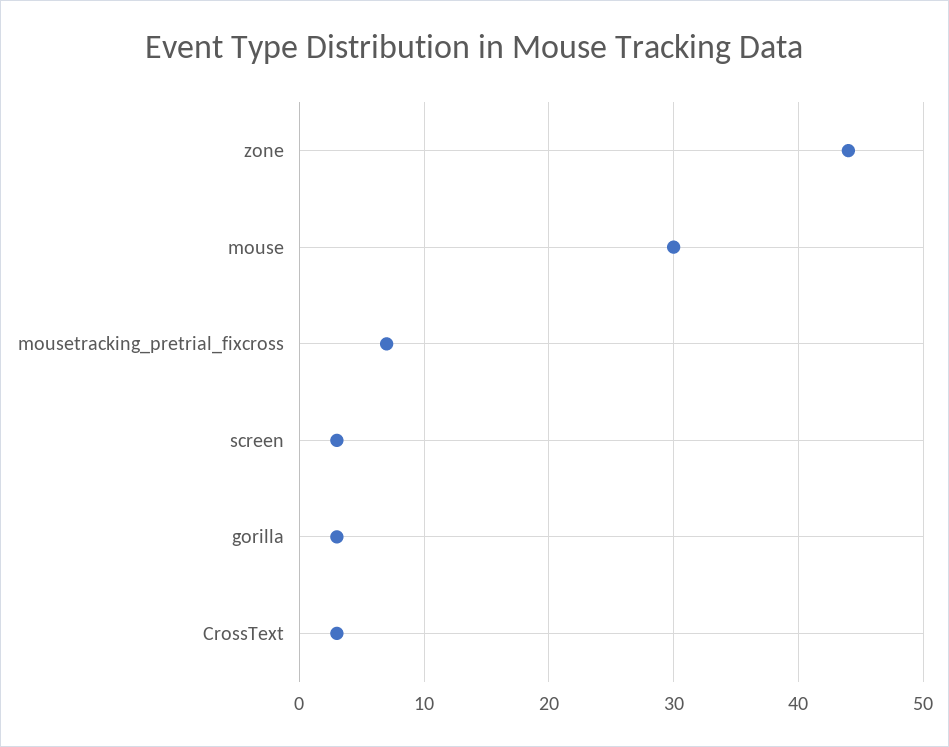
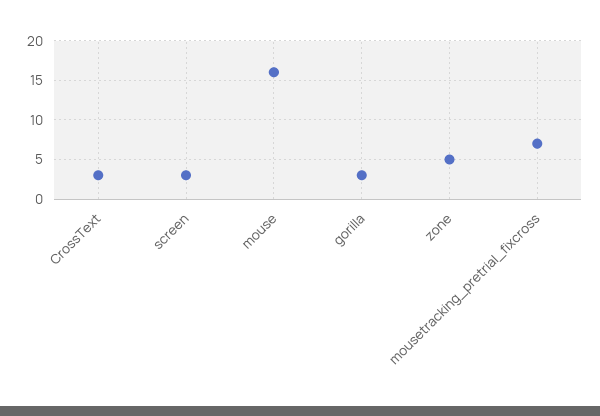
zone: 44 -> 5
mouse: 30 -> 16

